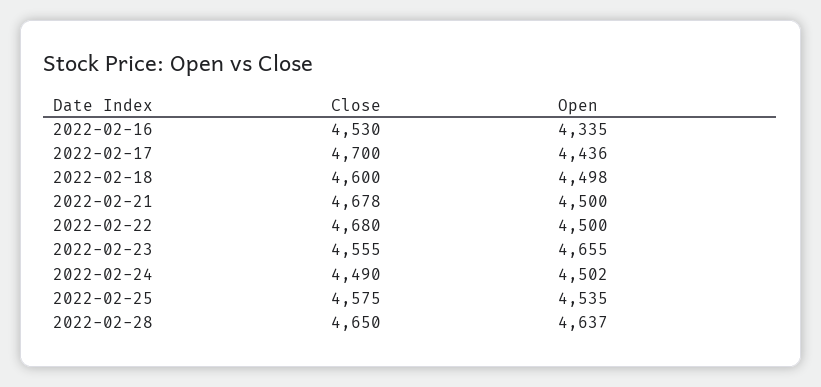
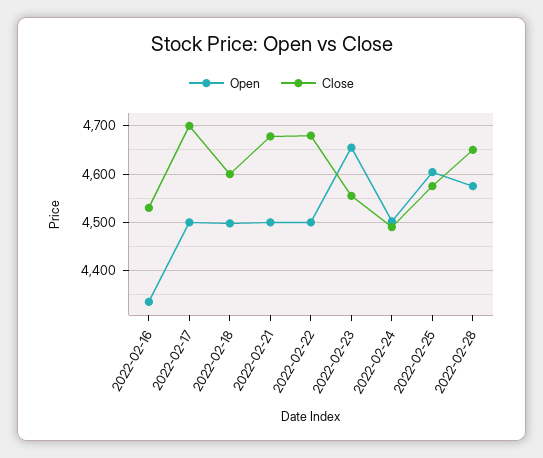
Open, 2022-02-17: 4436 -> 4500
Open, 2022-02-25: 4535 -> 4600
Open, 2022-02-28: 4637 -> 4580

